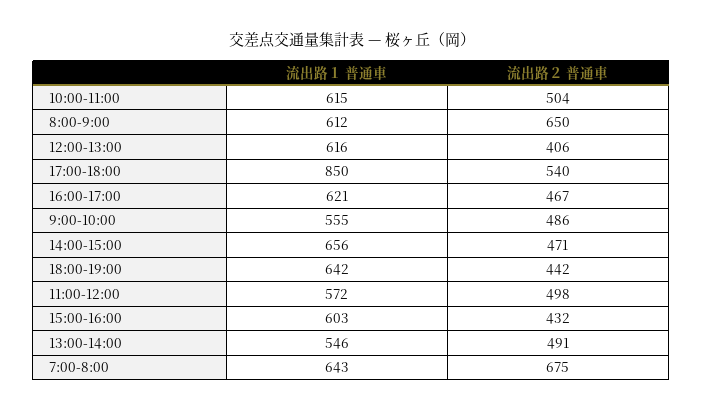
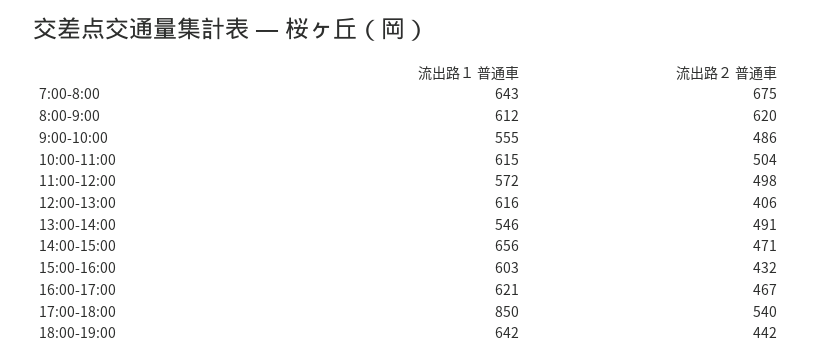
流出路２ 普通車, 8:00-9:00: 650 -> 620

